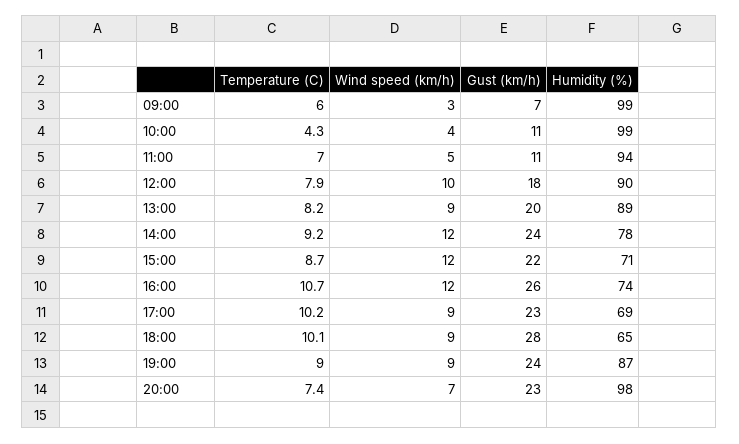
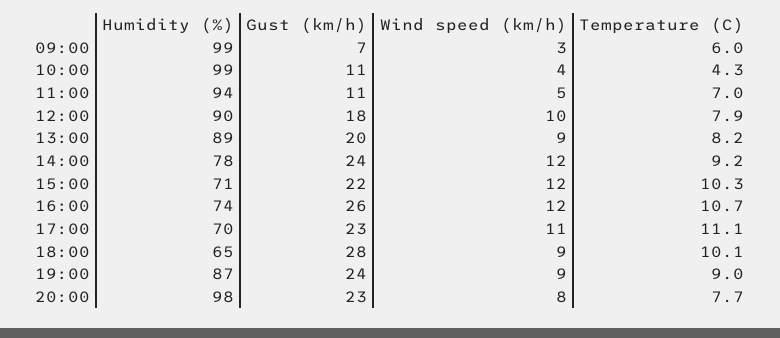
Temperature (C), 15:00: 8.7 -> 10.3
Temperature (C), 17:00: 10.2 -> 11.1
Wind speed (km/h), 17:00: 9 -> 11
Humidity (%), 17:00: 69 -> 70
Temperature (C), 20:00: 7.4 -> 7.7
Wind speed (km/h), 20:00: 7 -> 8

